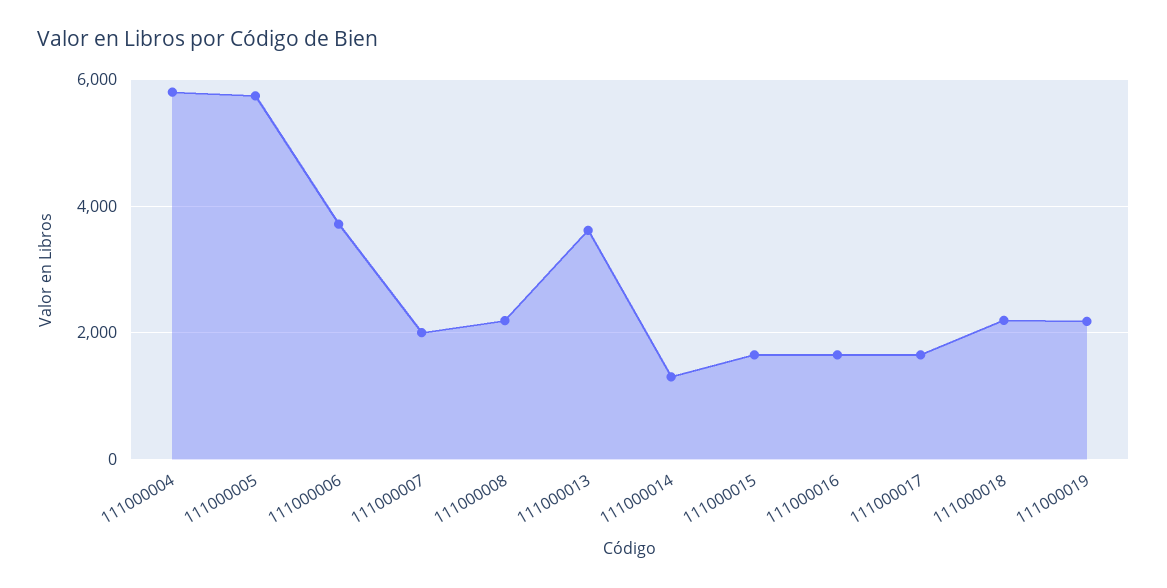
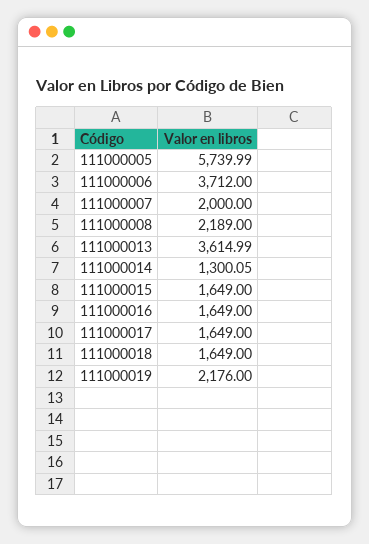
111000004: 5800 -> none
111000018: 2200 -> 1649

